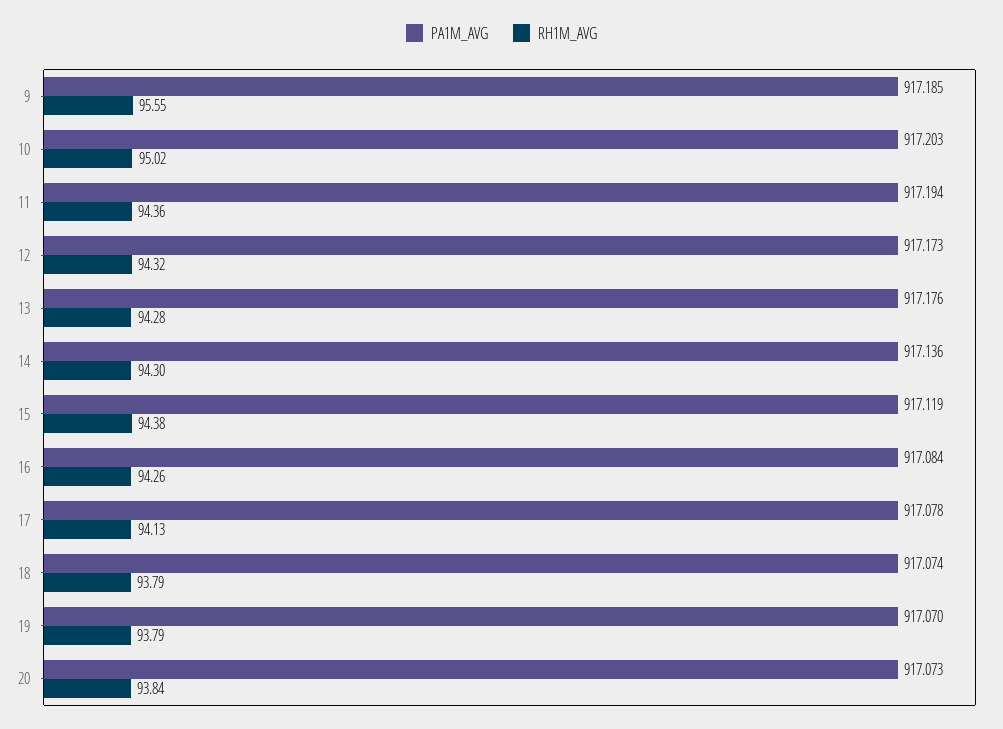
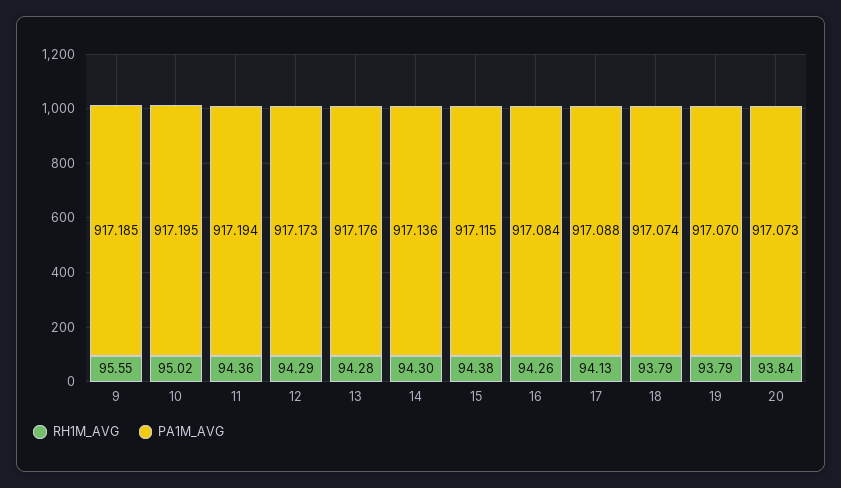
PA1M_AVG, 10: 917.203 -> 917.195
RH1M_AVG, 12: 94.32 -> 94.29
PA1M_AVG, 15: 917.119 -> 917.115
PA1M_AVG, 17: 917.078 -> 917.088

